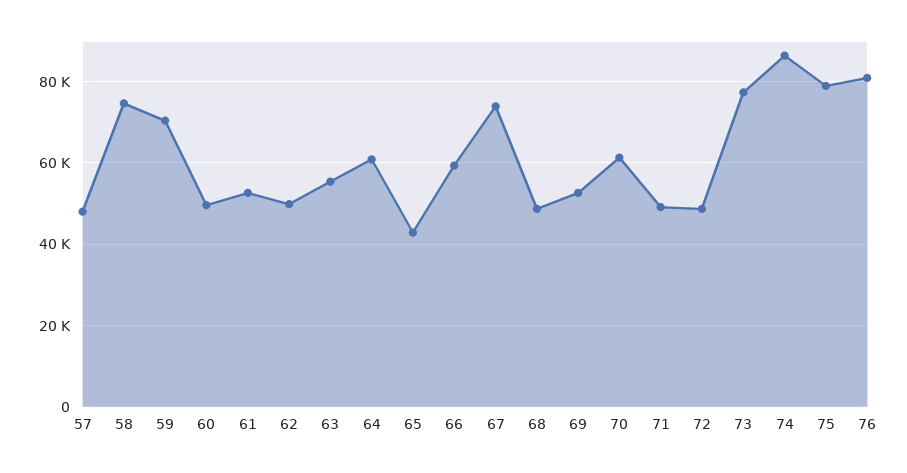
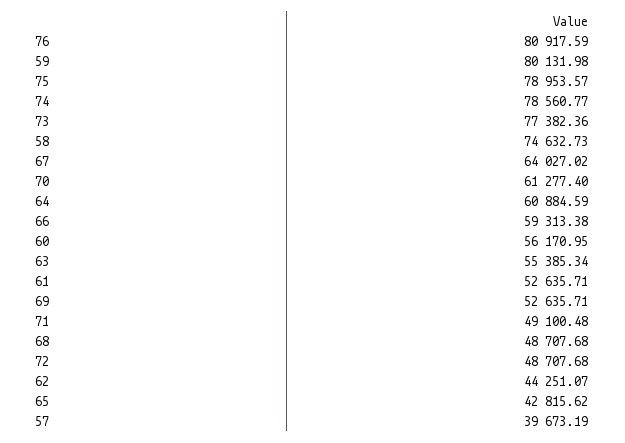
57: 48000 -> 39673.19
59: 70000 -> 80131.98
60: 50000 -> 56170.95
62: 50000 -> 44251.07
67: 74000 -> 64027.02
74: 86000 -> 78560.77

